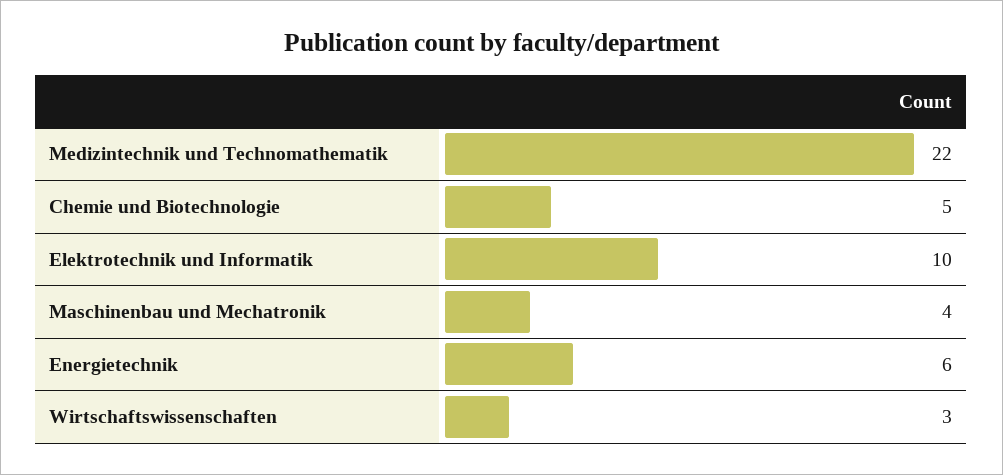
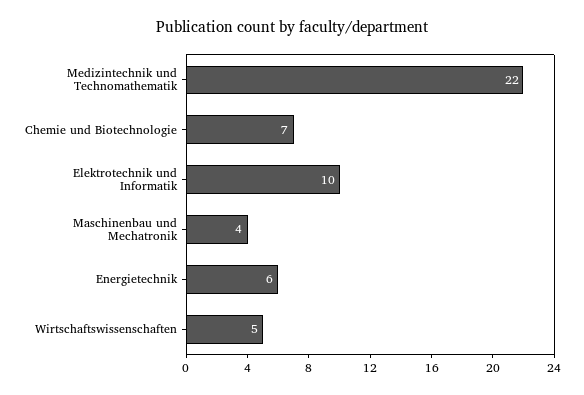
Chemie und Biotechnologie: 5 -> 7
Wirtschaftswissenschaften: 3 -> 5

